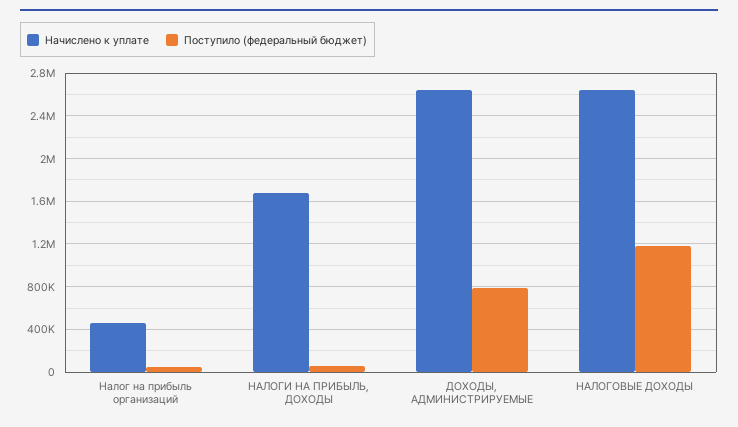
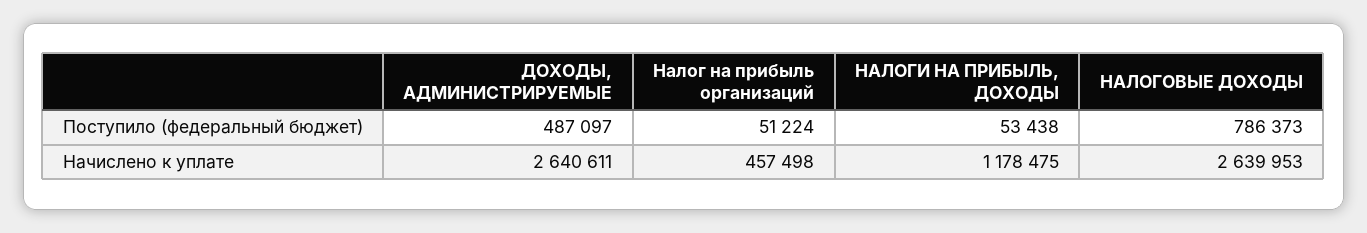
Начислено к уплате, НАЛОГИ НА ПРИБЫЛЬ, ДОХОДЫ: 1700000 -> 1178475
Поступило (федеральный бюджет), ДОХОДЫ, АДМИНИСТРИРУЕМЫЕ: 800000 -> 487097
Поступило (федеральный бюджет), НАЛОГОВЫЕ ДОХОДЫ: 1200000 -> 786373

